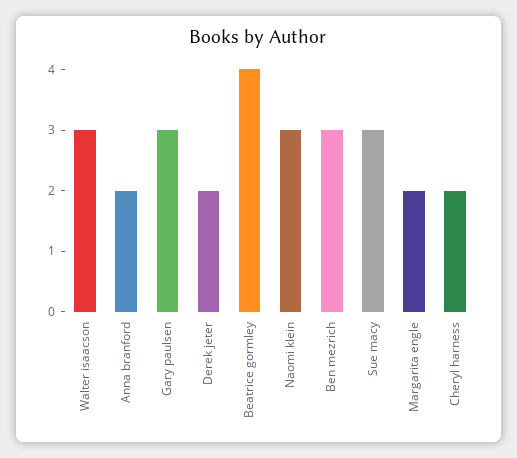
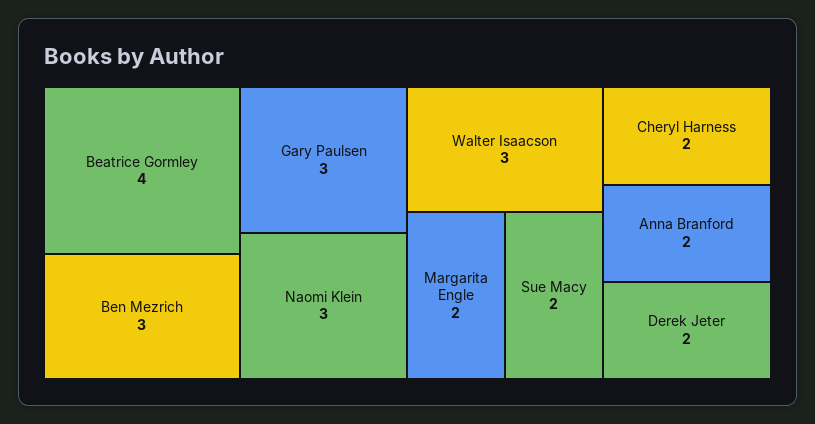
Sue macy: 3 -> 2

